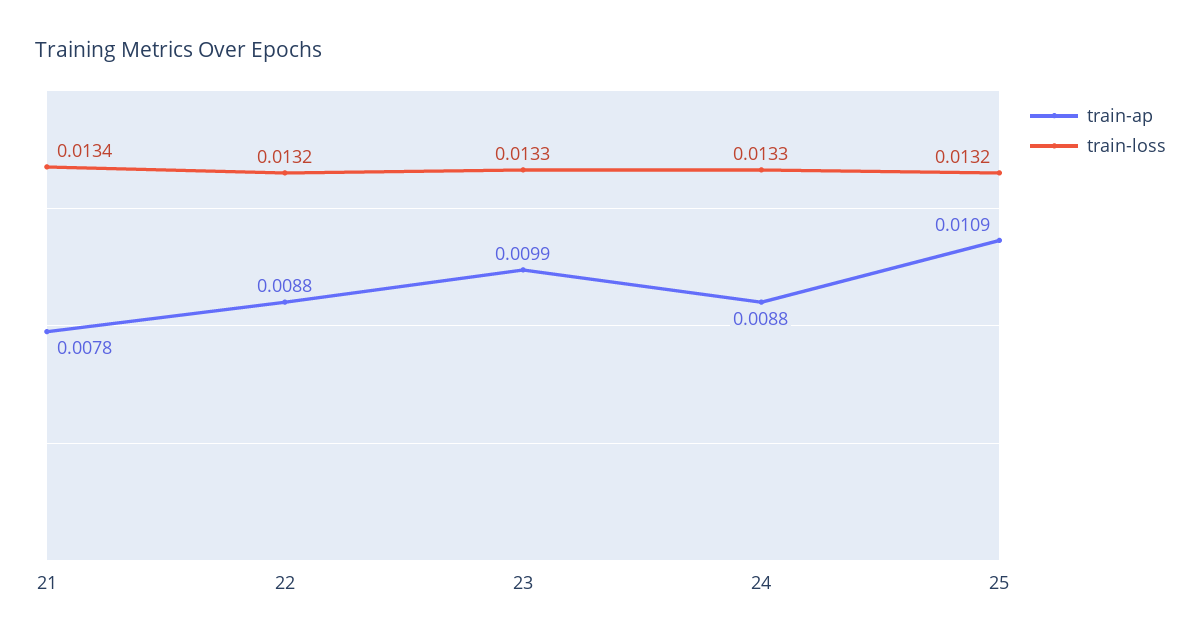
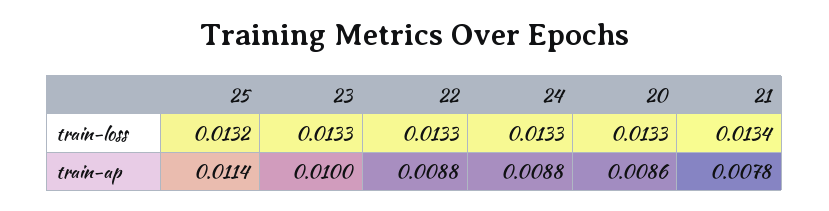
train-loss, 22: 0.0132 -> 0.0133
train-ap, 23: 0.0099 -> 0.01
train-ap, 25: 0.0109 -> 0.0114
train-loss, 20: none -> 0.0133
train-ap, 20: none -> 0.0086

